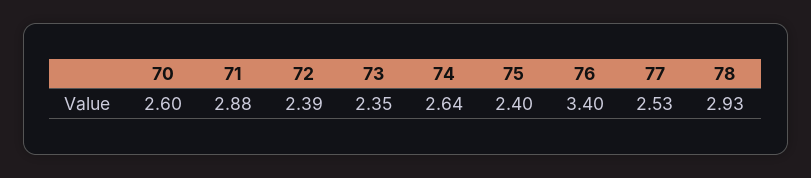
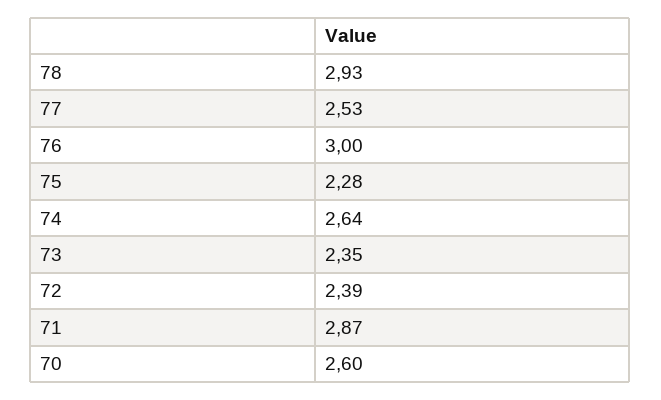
71: 2.88 -> 2.87
75: 2.4 -> 2.28
76: 3.4 -> 3

